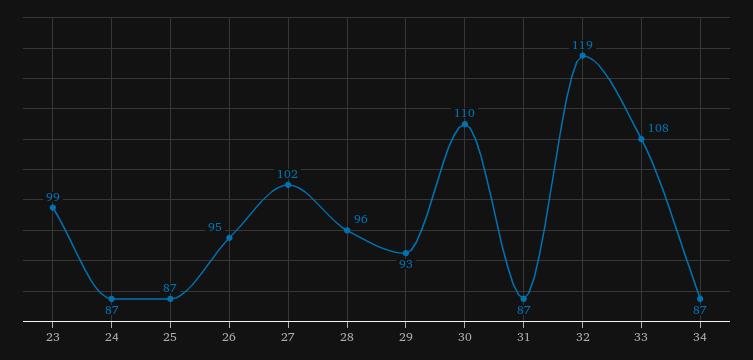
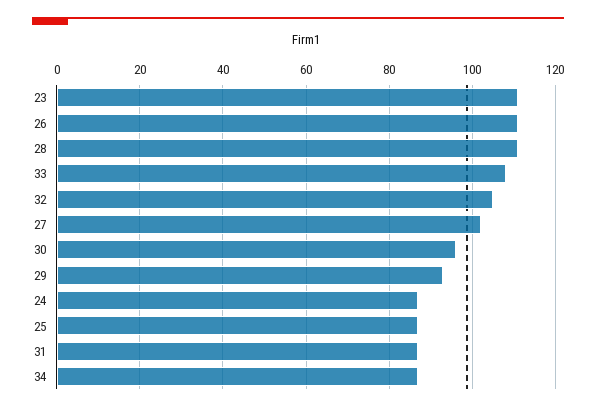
23: 99 -> 110
26: 95 -> 110
28: 96 -> 110
30: 110 -> 95
32: 119 -> 105

